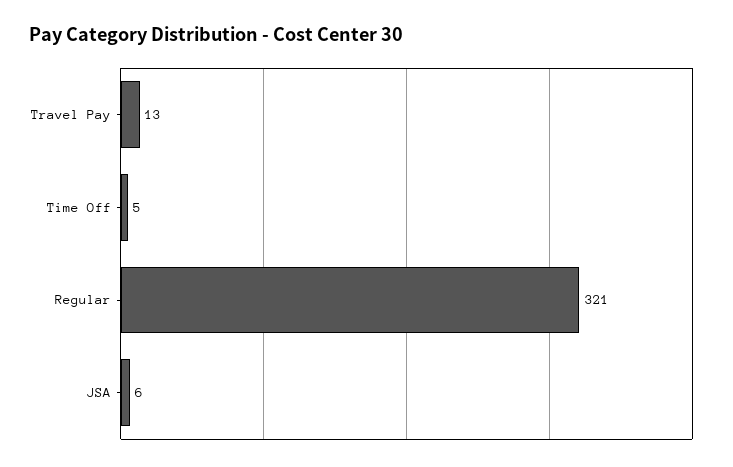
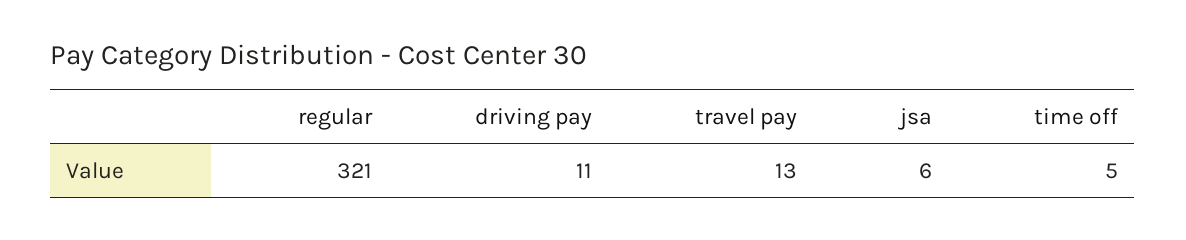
driving pay: none -> 11

